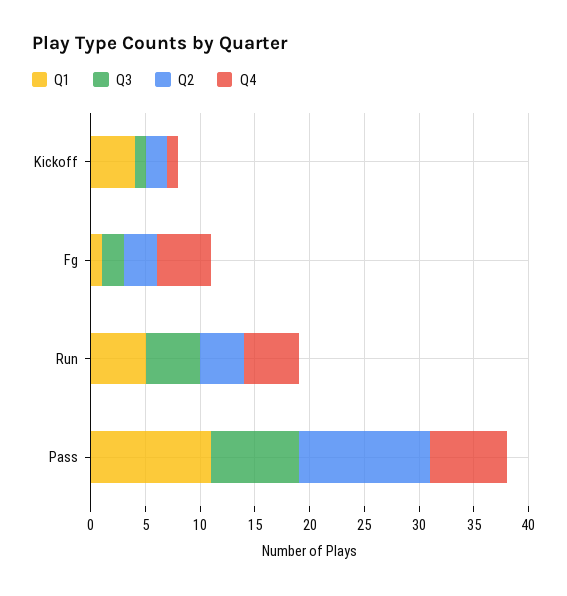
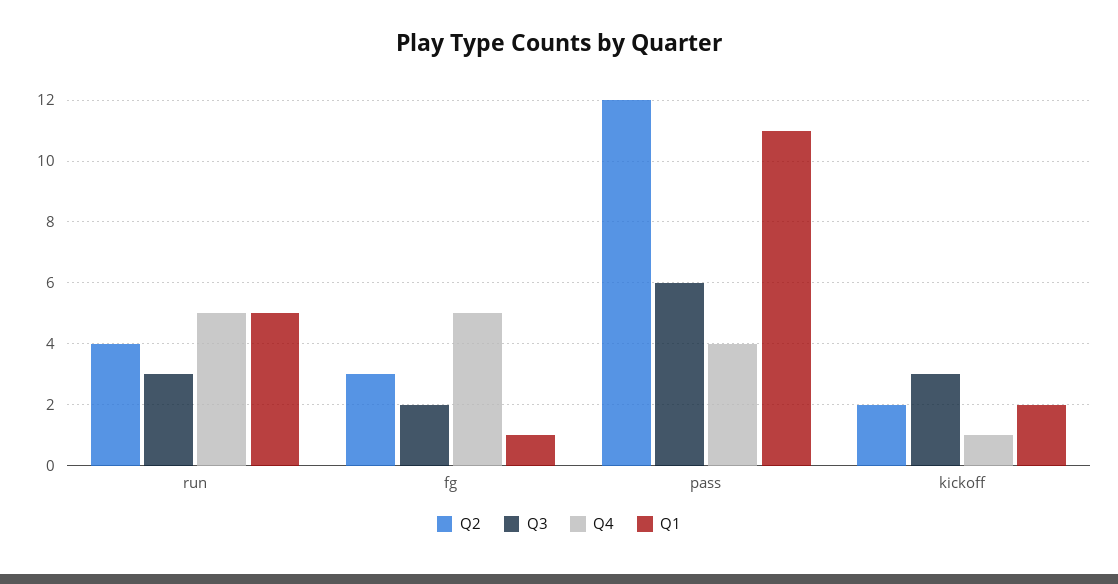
Q1, Kickoff: 4 -> 2
Q3, Kickoff: 1 -> 3
Q3, Run: 5 -> 3
Q3, Pass: 8 -> 6
Q4, Pass: 7 -> 4

